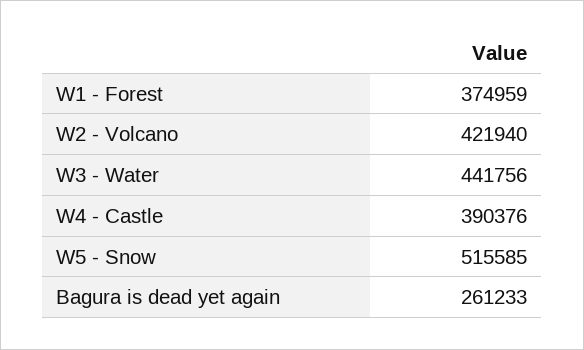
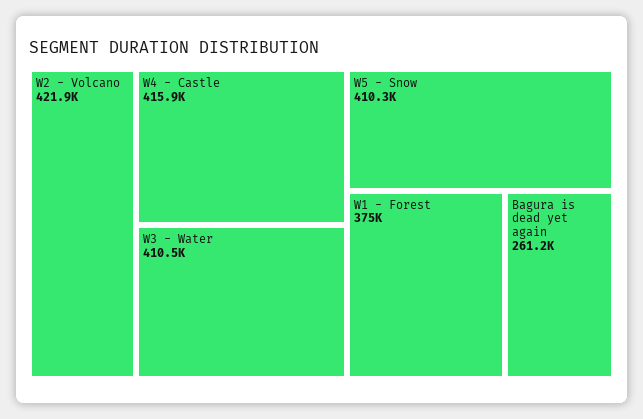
W3 - Water: 441756 -> 410500
W4 - Castle: 390376 -> 415900
W5 - Snow: 515585 -> 410300

